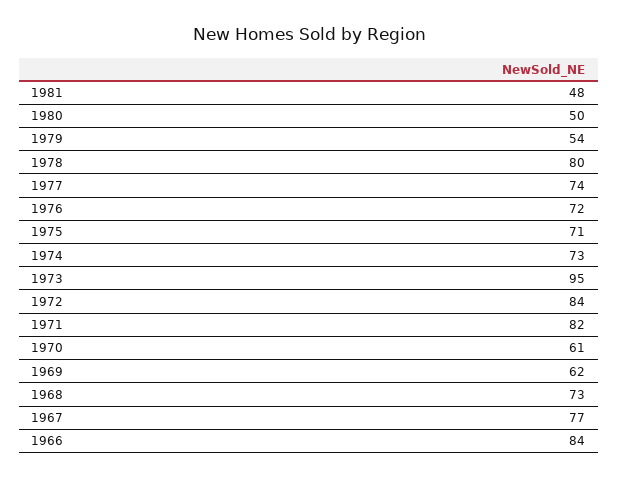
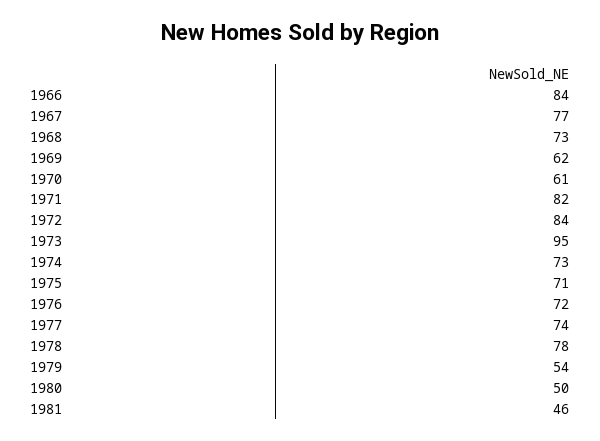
1981: 48 -> 46
1978: 80 -> 78

